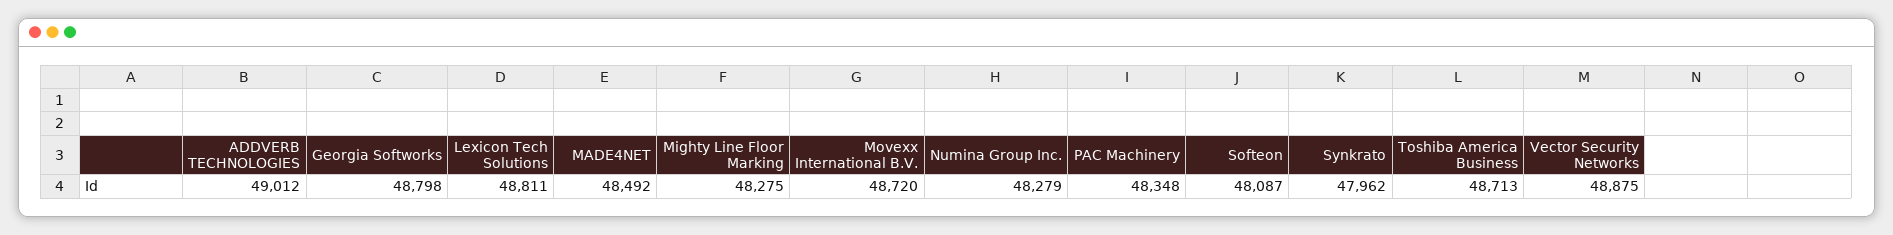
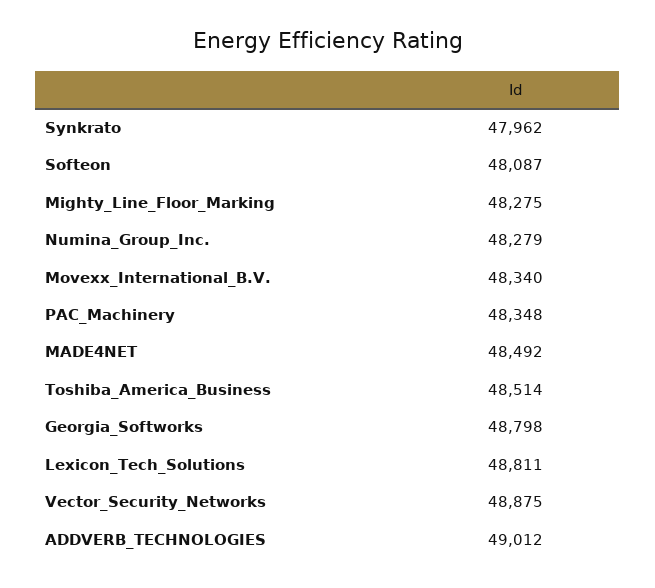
Movexx International B.V.: 48720 -> 48340
Toshiba America Business: 48713 -> 48514

